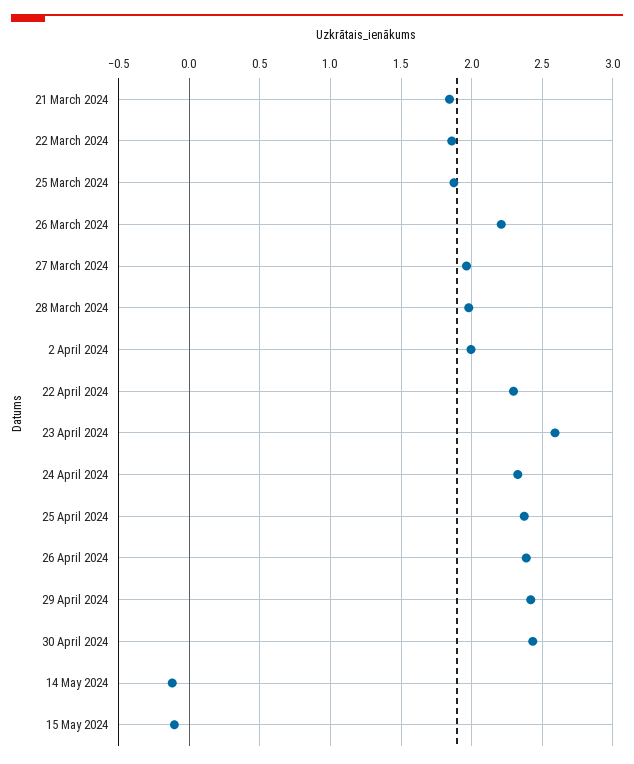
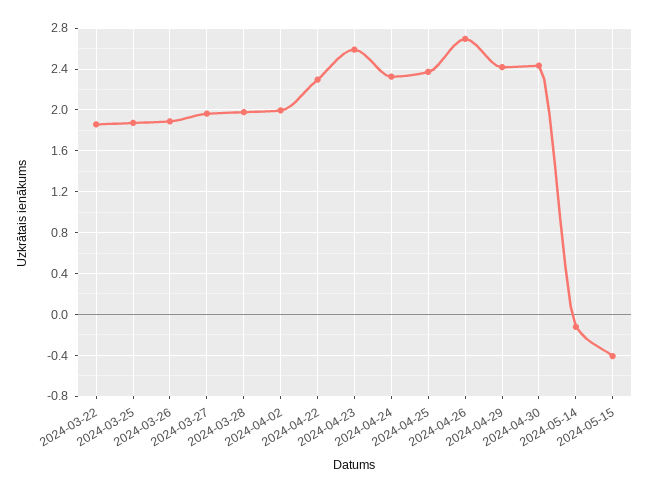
21 March 2024: 1.85 -> none
26 March 2024: 2.2 -> 1.9
26 April 2024: 2.4 -> 2.7
15 May 2024: -0.1 -> -0.4

